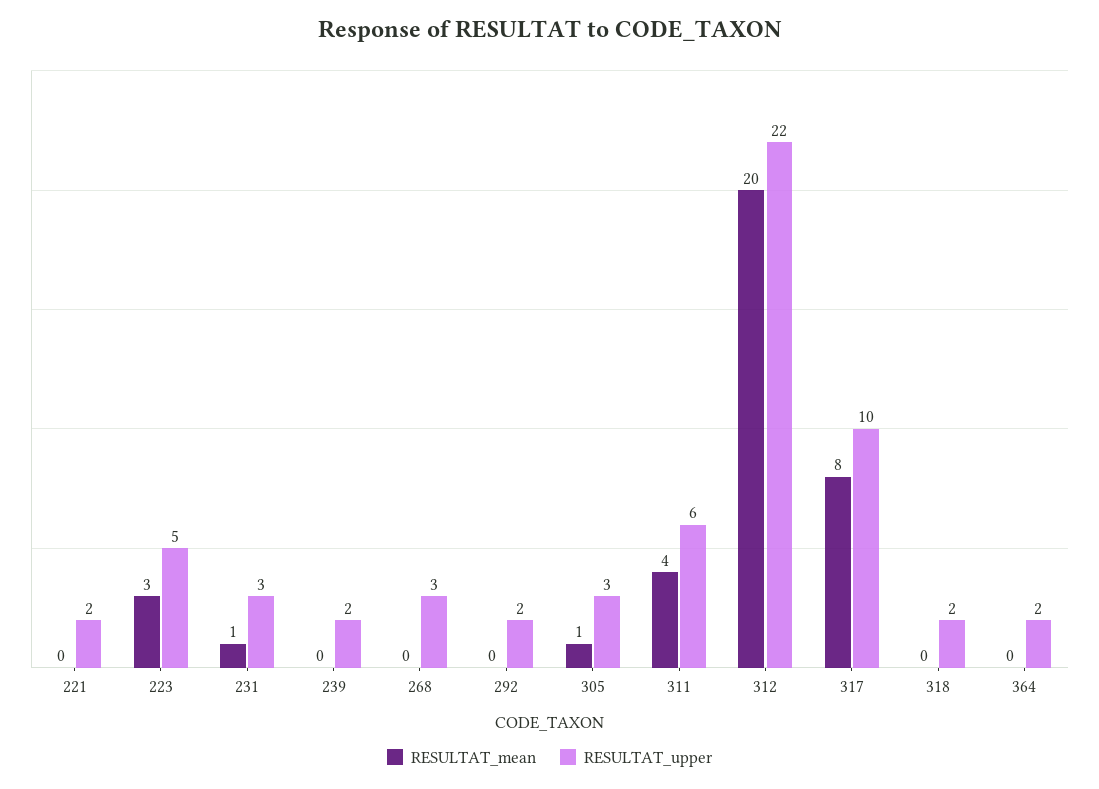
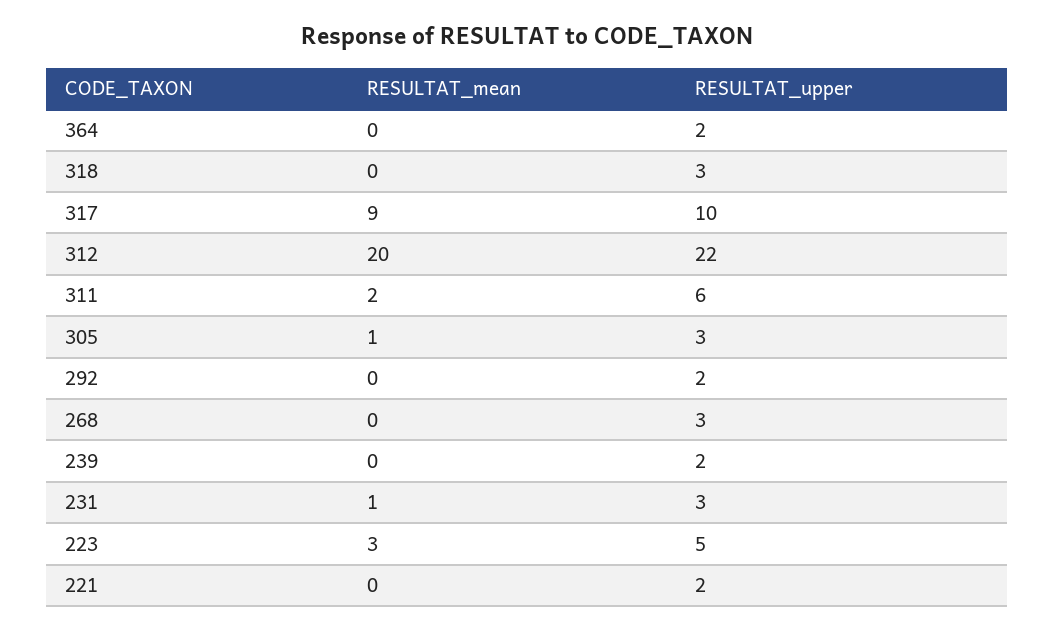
RESULTAT_mean, 311: 4 -> 2
RESULTAT_mean, 317: 8 -> 9
RESULTAT_upper, 318: 2 -> 3

